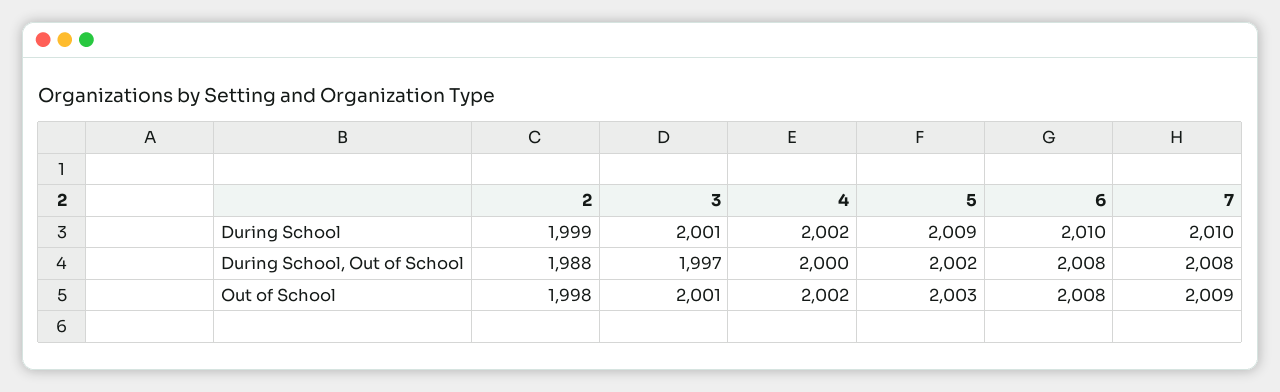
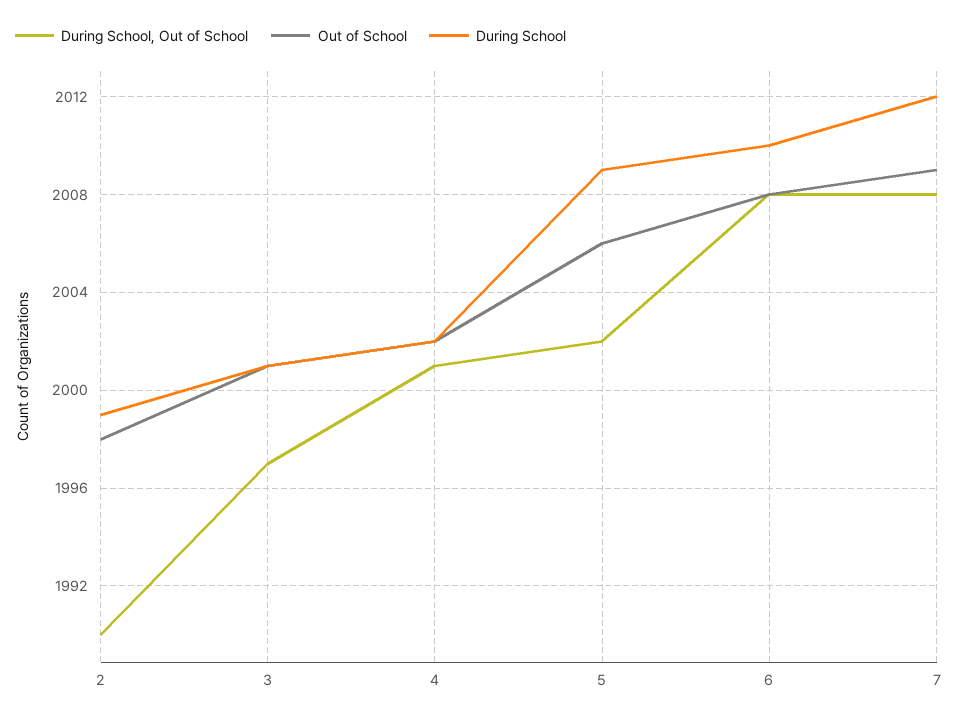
During School, 7: 2010 -> 2012
During School, Out of School, 2: 1988 -> 1990
During School, Out of School, 4: 2000 -> 2001
Out of School, 5: 2003 -> 2006

